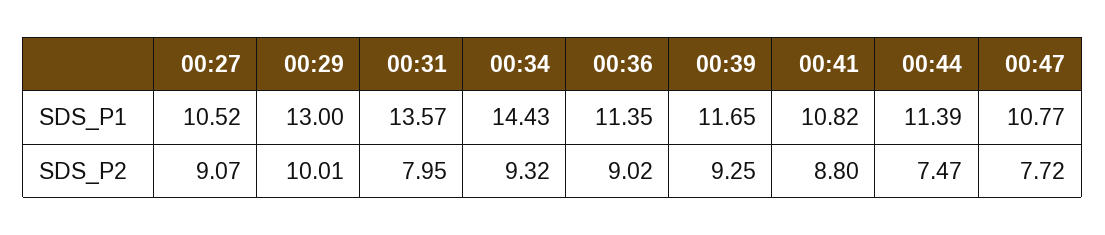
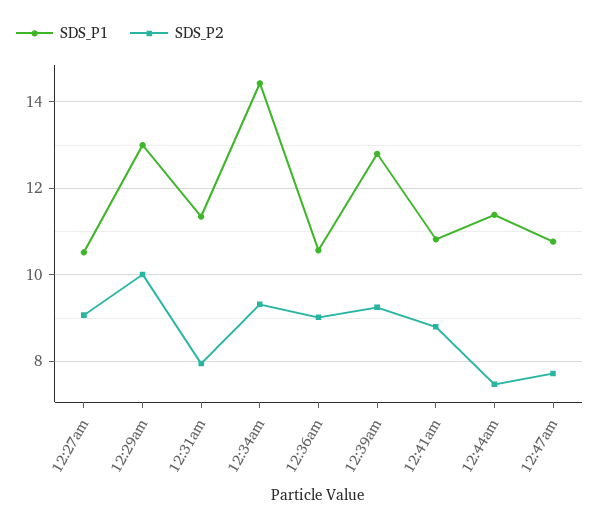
SDS_P1, 00:31: 13.57 -> 11.4
SDS_P1, 00:36: 11.35 -> 10.6
SDS_P1, 00:39: 11.65 -> 12.8

